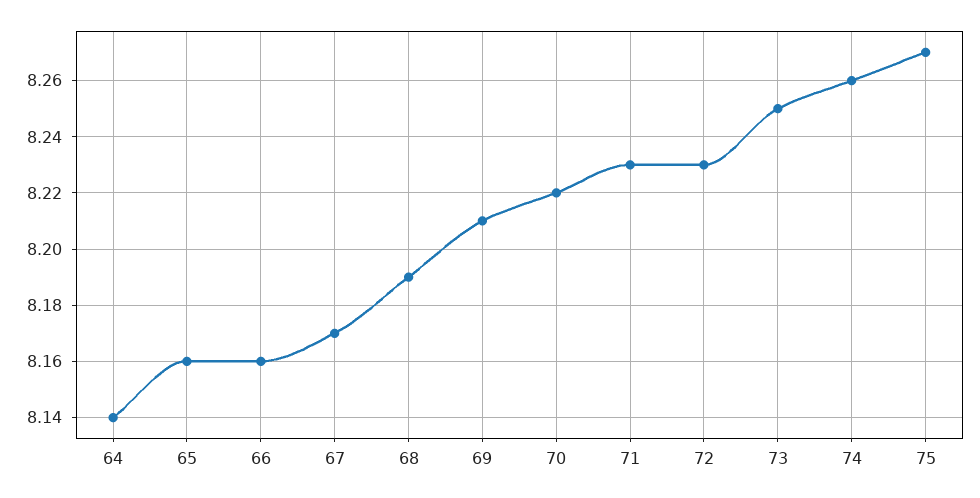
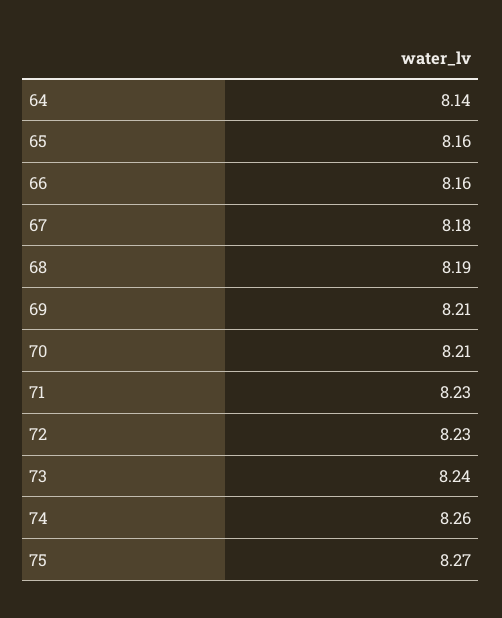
67: 8.17 -> 8.18
70: 8.22 -> 8.21
73: 8.25 -> 8.24

